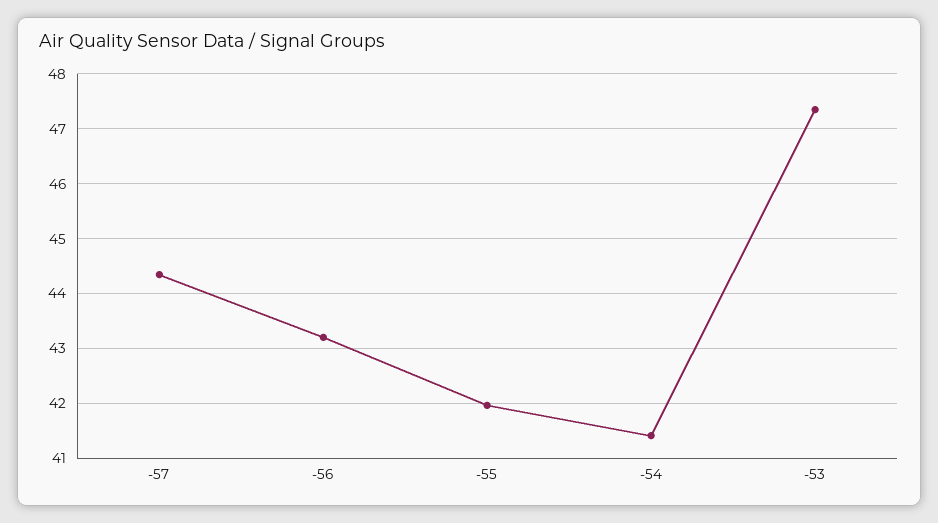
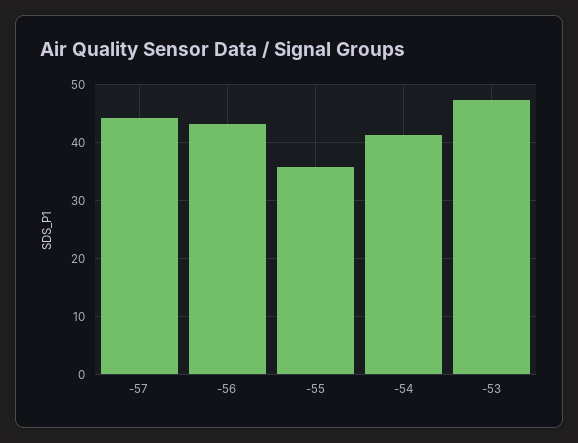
-55: 42 -> 36

